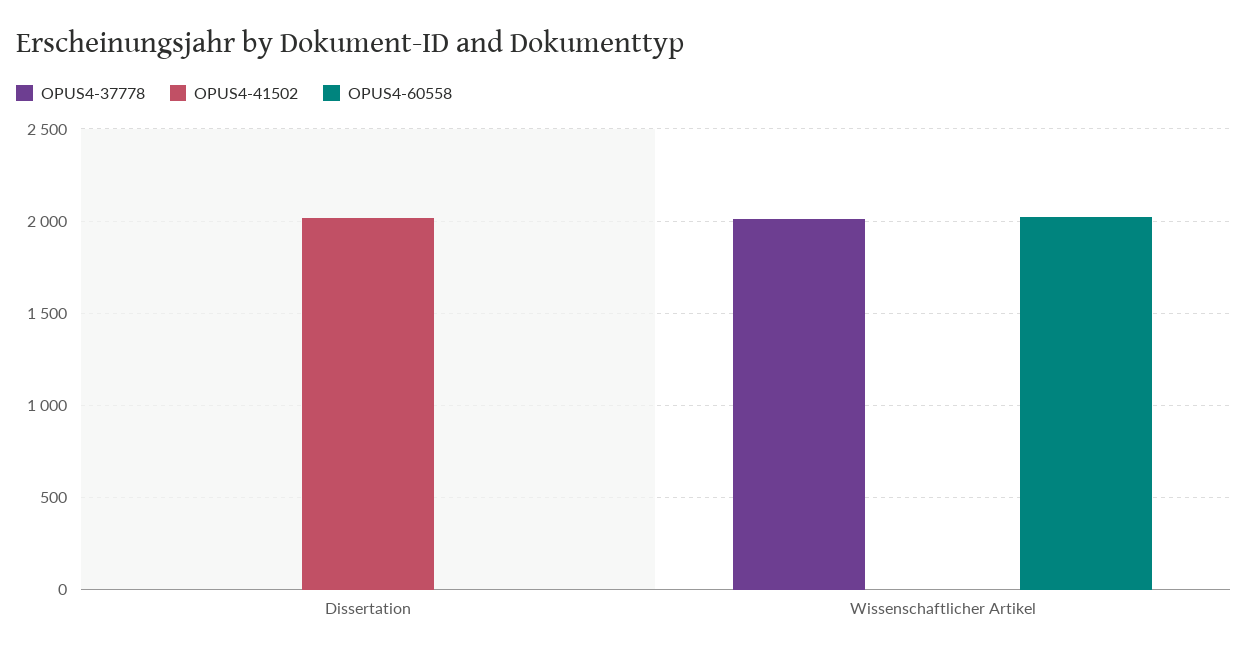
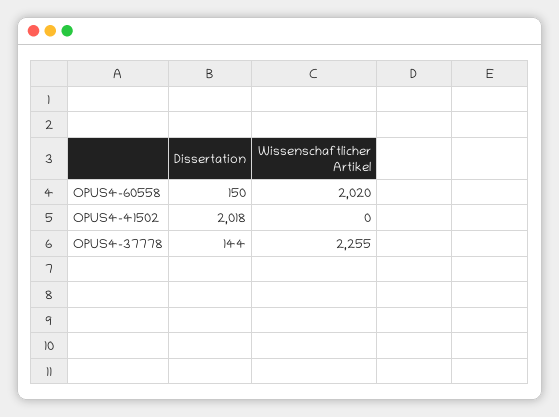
OPUS4-37778, Dissertation: 0 -> 144
OPUS4-60558, Dissertation: 0 -> 150
OPUS4-37778, Wissenschaftlicher Artikel: 2000 -> 2255

